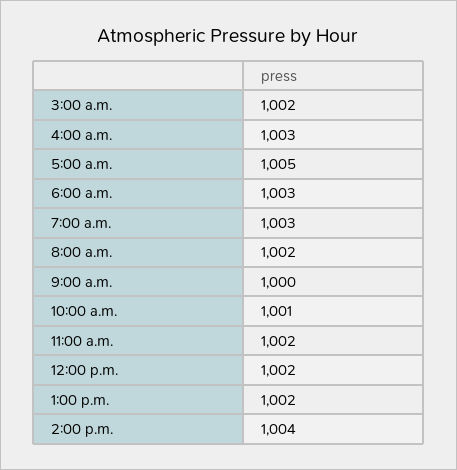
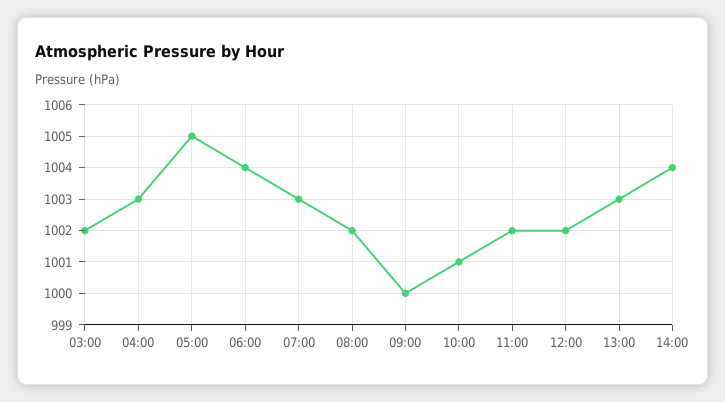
6:00 a.m.: 1003 -> 1004
1:00 p.m.: 1002 -> 1003

